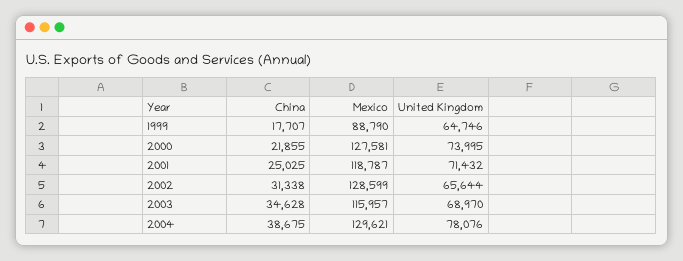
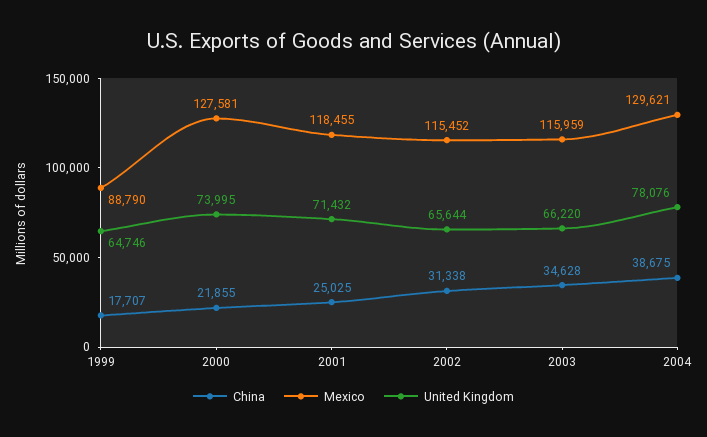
Mexico, 2001: 118787 -> 118455
Mexico, 2002: 128599 -> 115452
Mexico, 2003: 115957 -> 115959
United Kingdom, 2003: 68970 -> 66220

